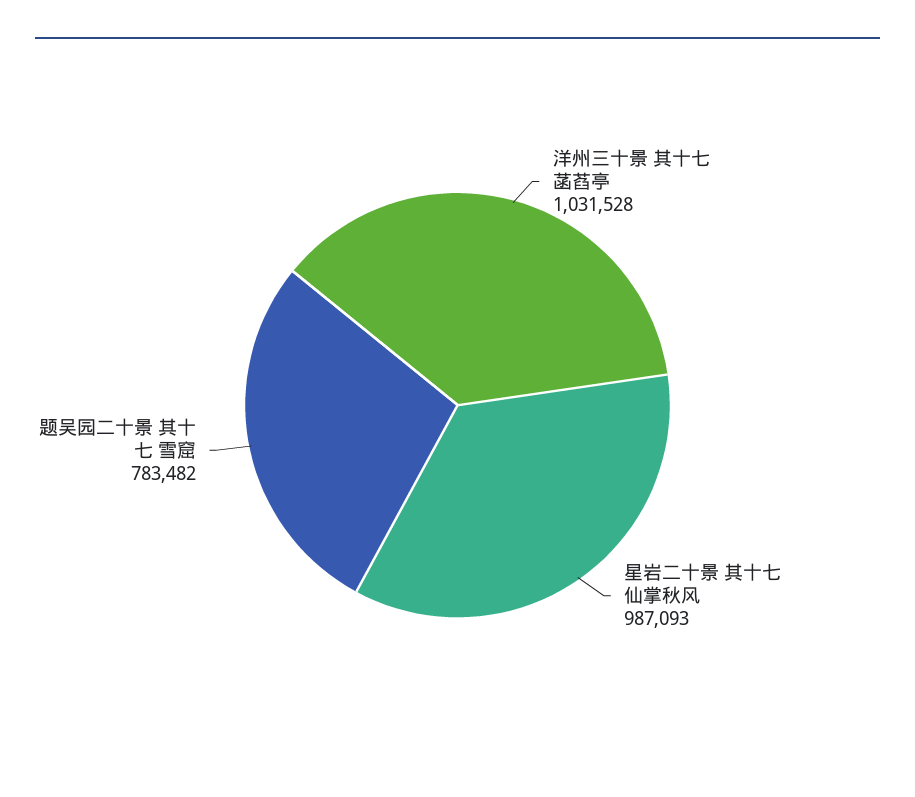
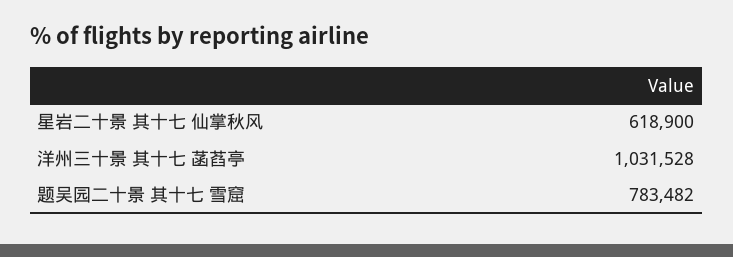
星岩二十景 其十七 仙掌秋风: 987093 -> 618900

